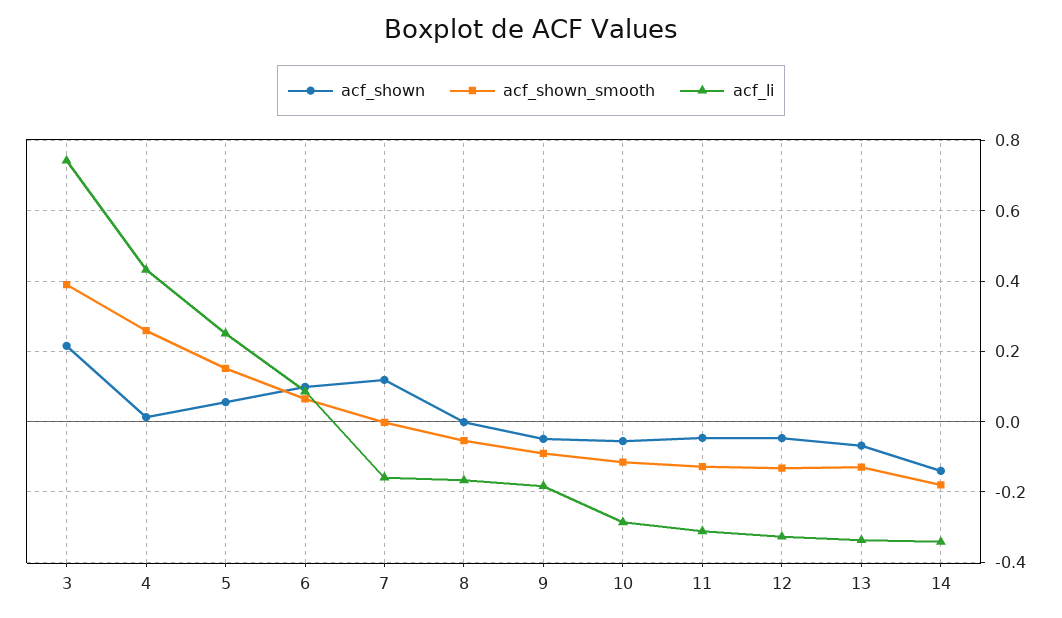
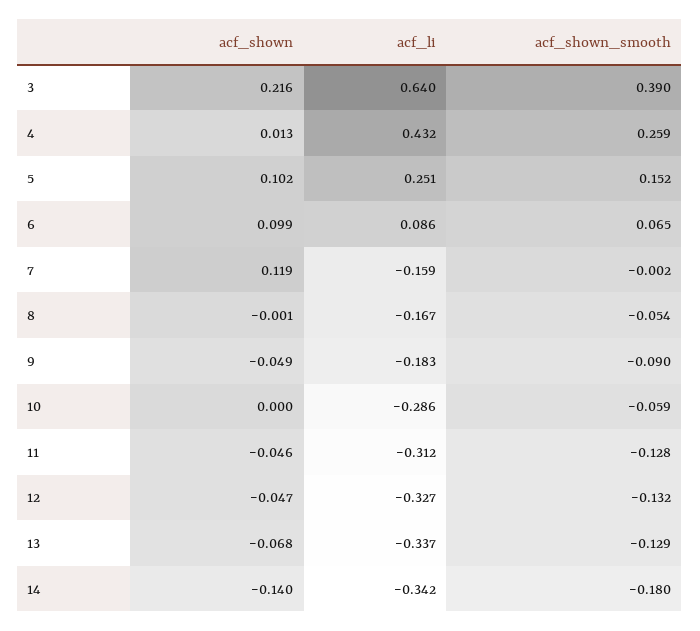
acf_li, 3: 0.74 -> 0.64
acf_shown, 5: 0.06 -> 0.102
acf_shown, 10: -0.06 -> 0
acf_shown_smooth, 10: -0.12 -> -0.059

